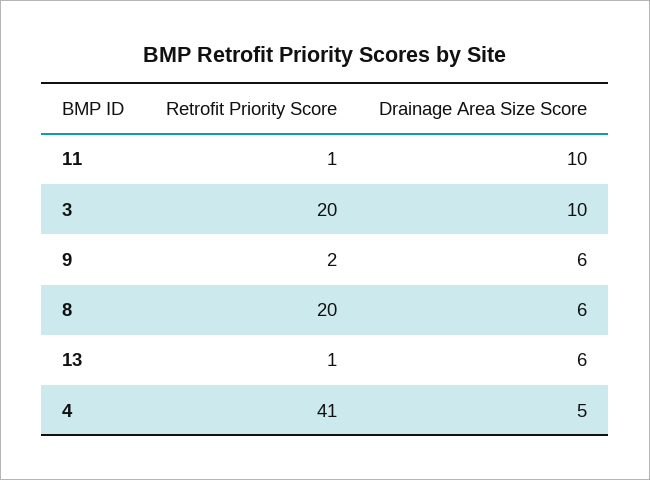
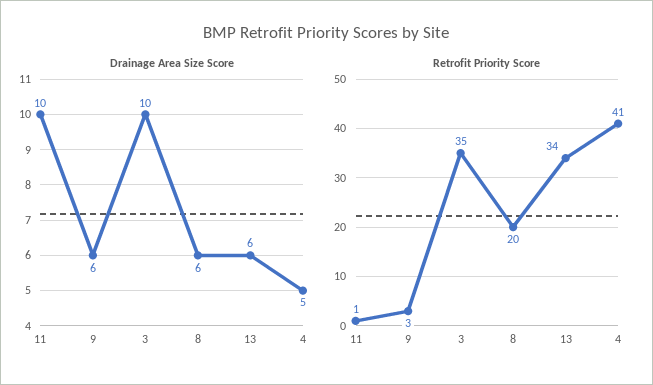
Retrofit Priority Score, 3: 20 -> 35
Retrofit Priority Score, 9: 2 -> 3
Retrofit Priority Score, 13: 1 -> 34

